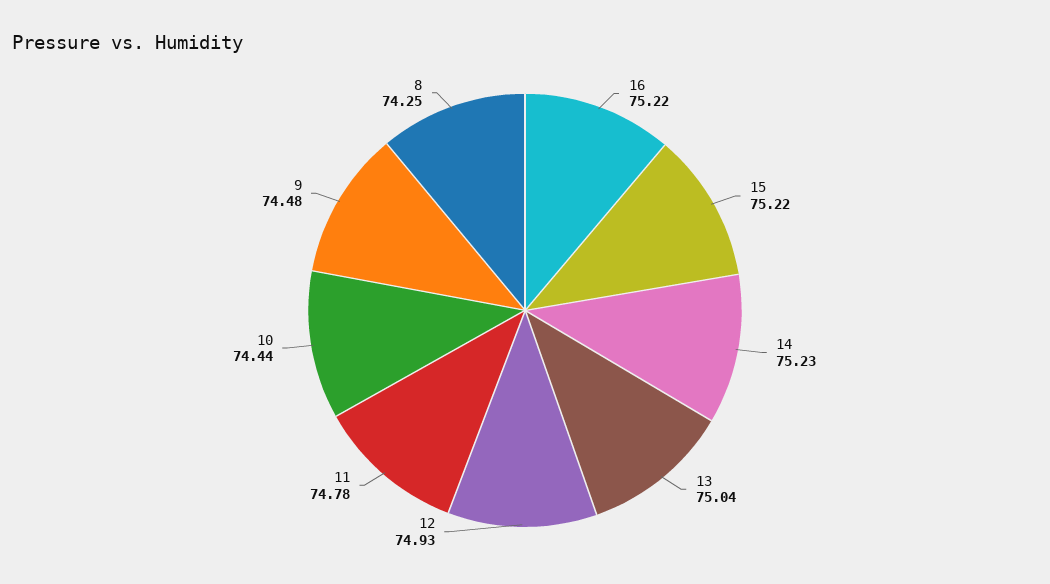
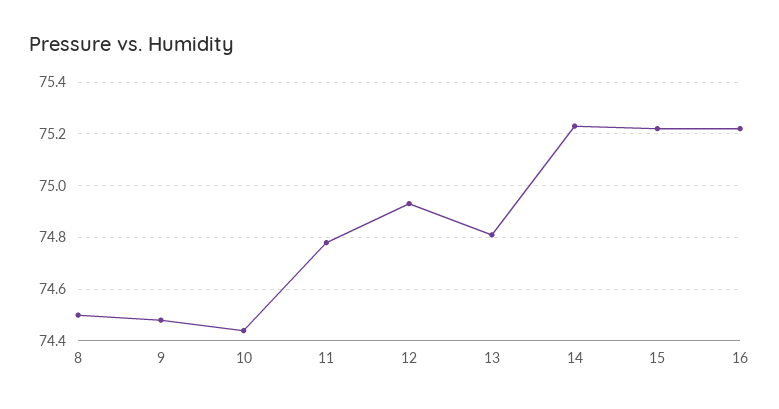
13: 75.04 -> 74.8
8: 74.25 -> 74.5

